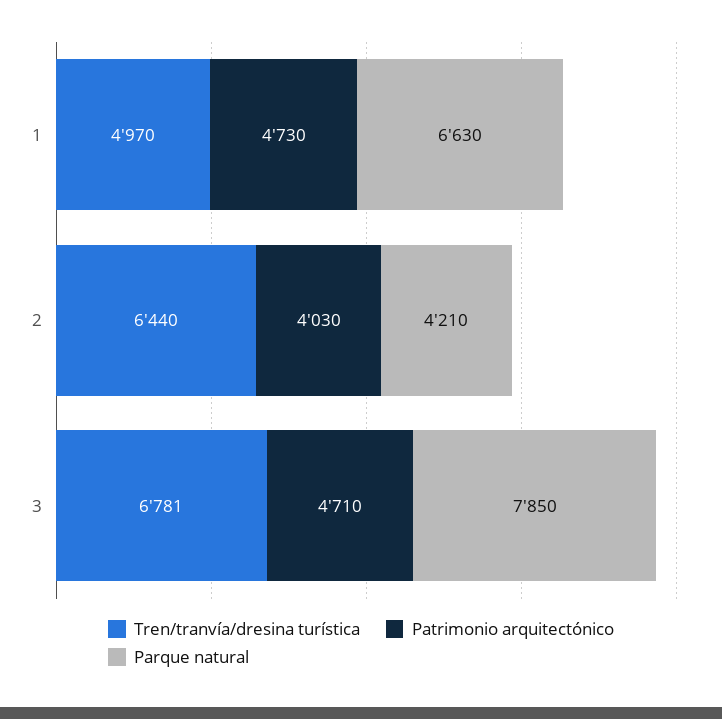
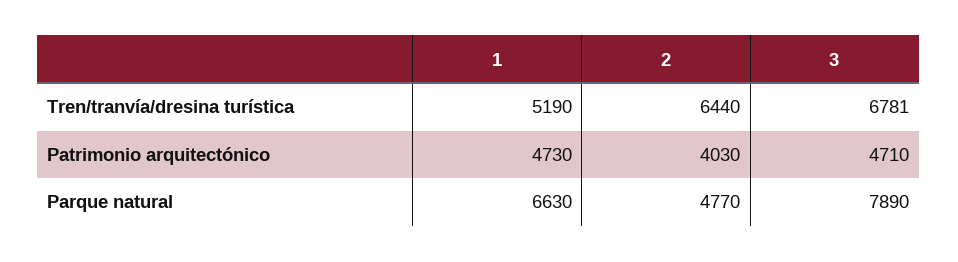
Tren/tranvía/dresina turística, 1: 4970 -> 5190
Parque natural, 2: 4210 -> 4770
Parque natural, 3: 7850 -> 7890

